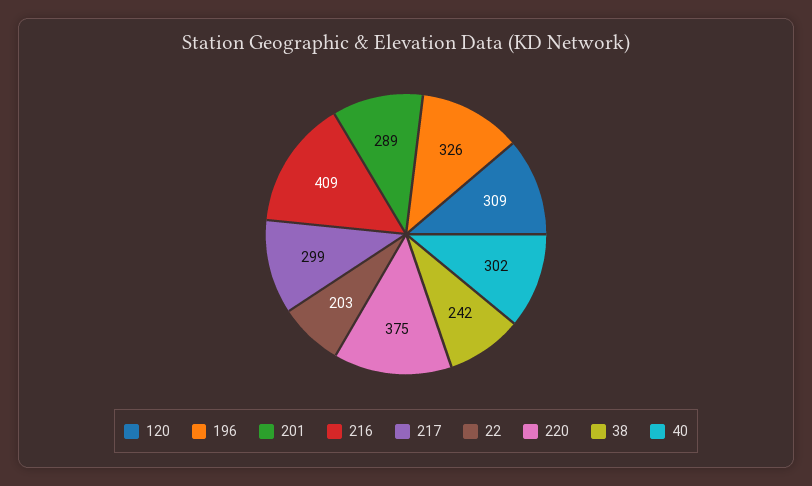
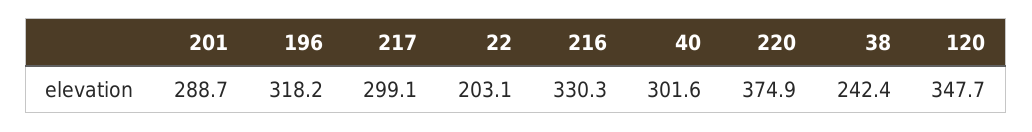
120: 309 -> 347.7
196: 326 -> 318.2
216: 409 -> 330.3

